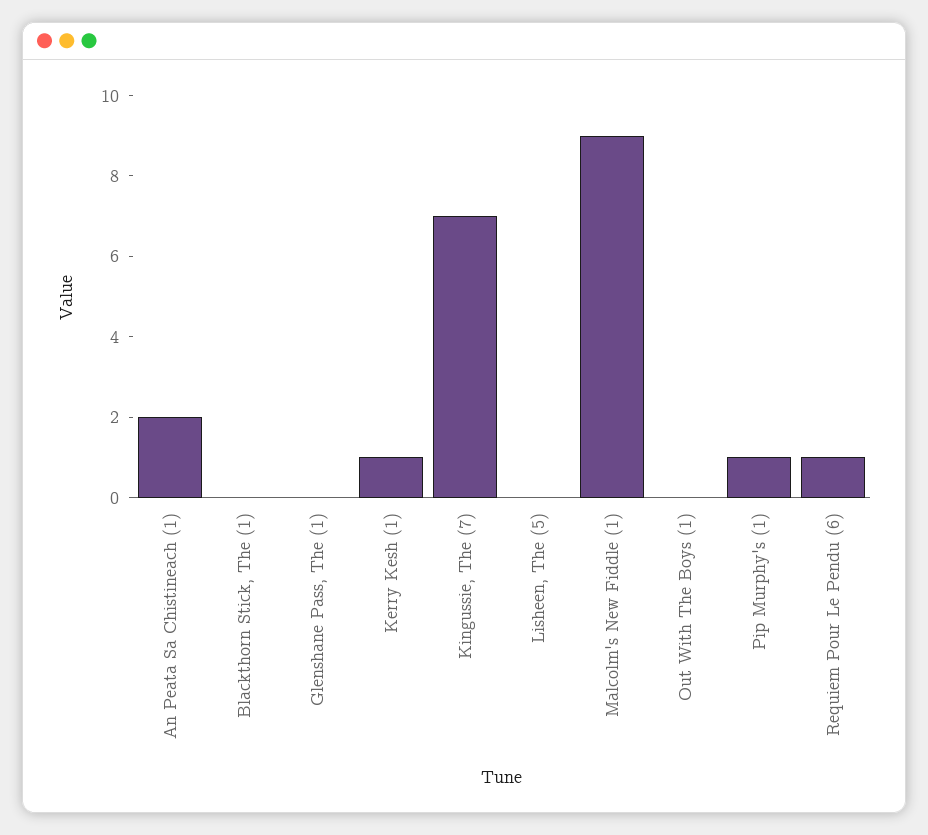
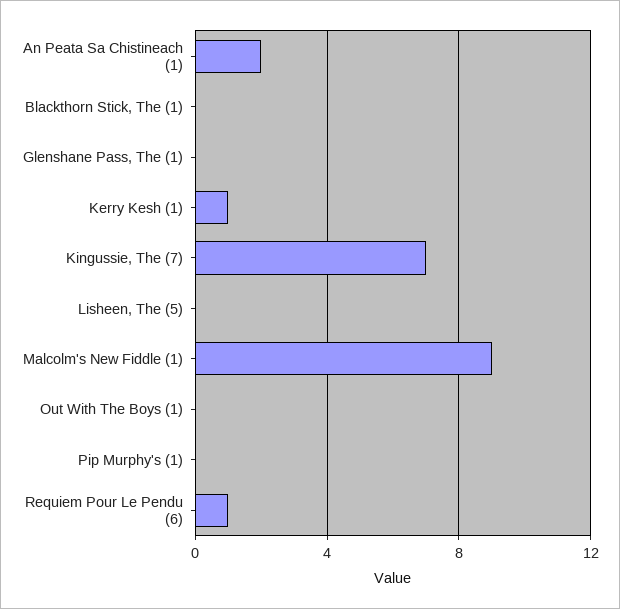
Pip Murphy's (1): 1 -> 0

